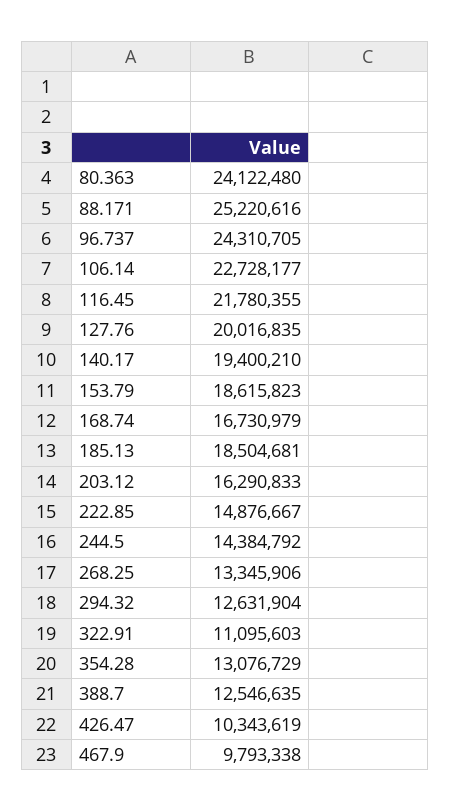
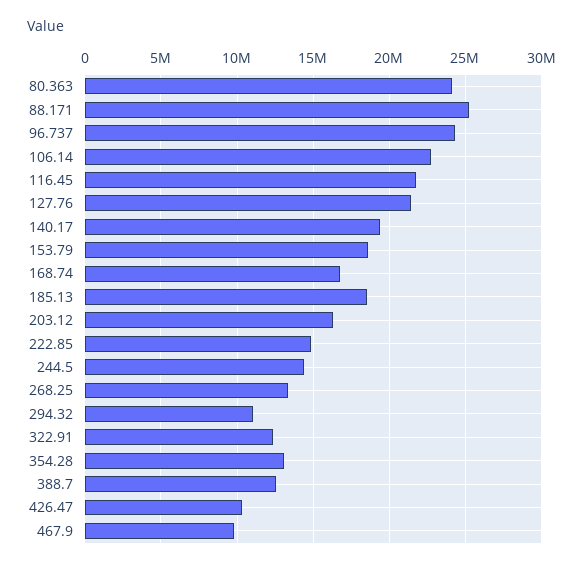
127.76: 20016835 -> 21500000
294.32: 12631904 -> 11000000
322.91: 11095603 -> 12500000

